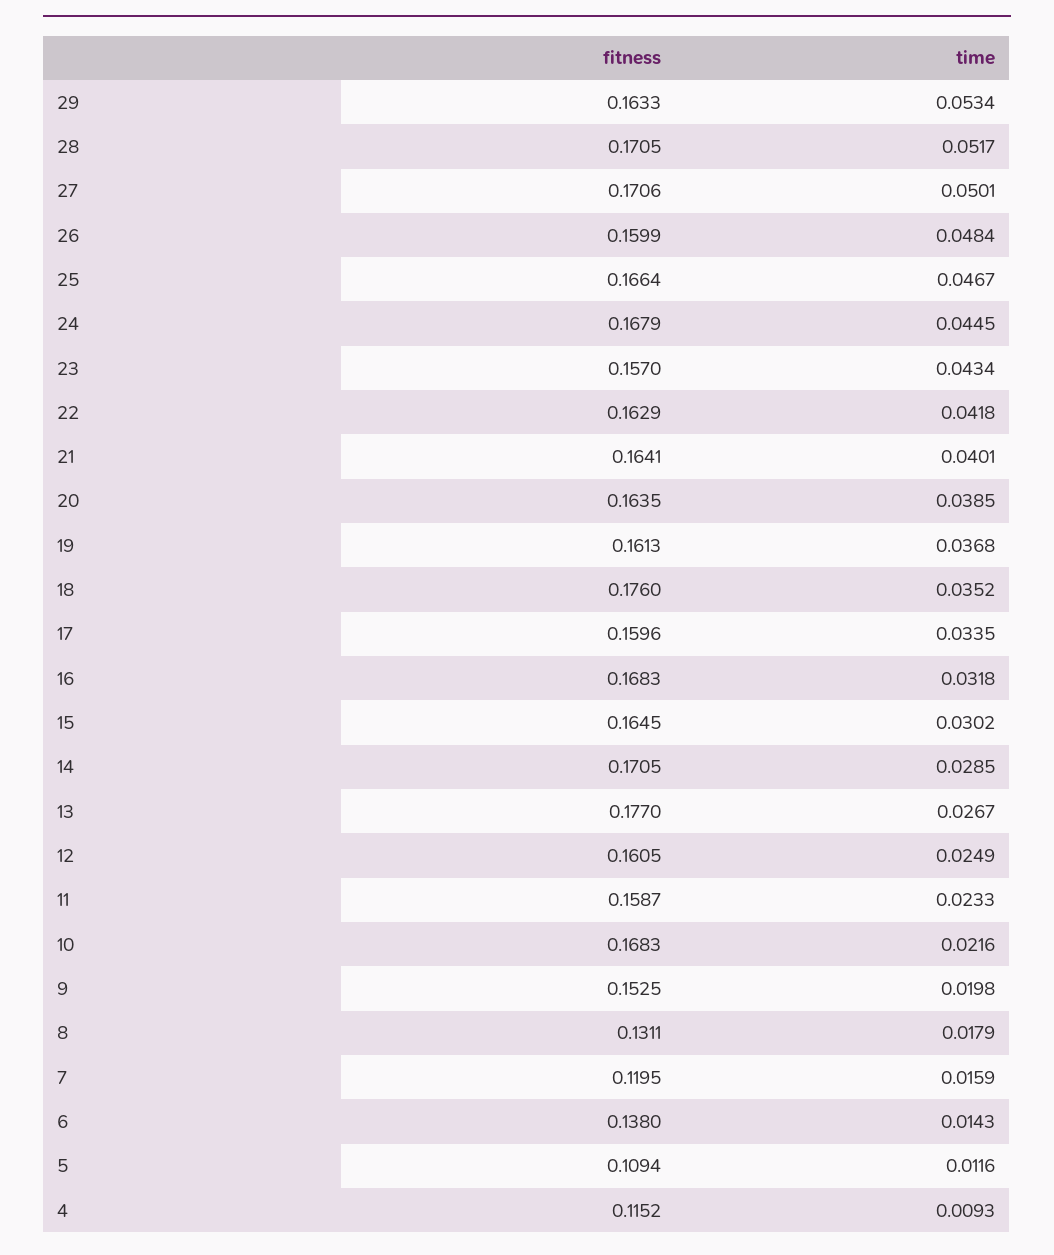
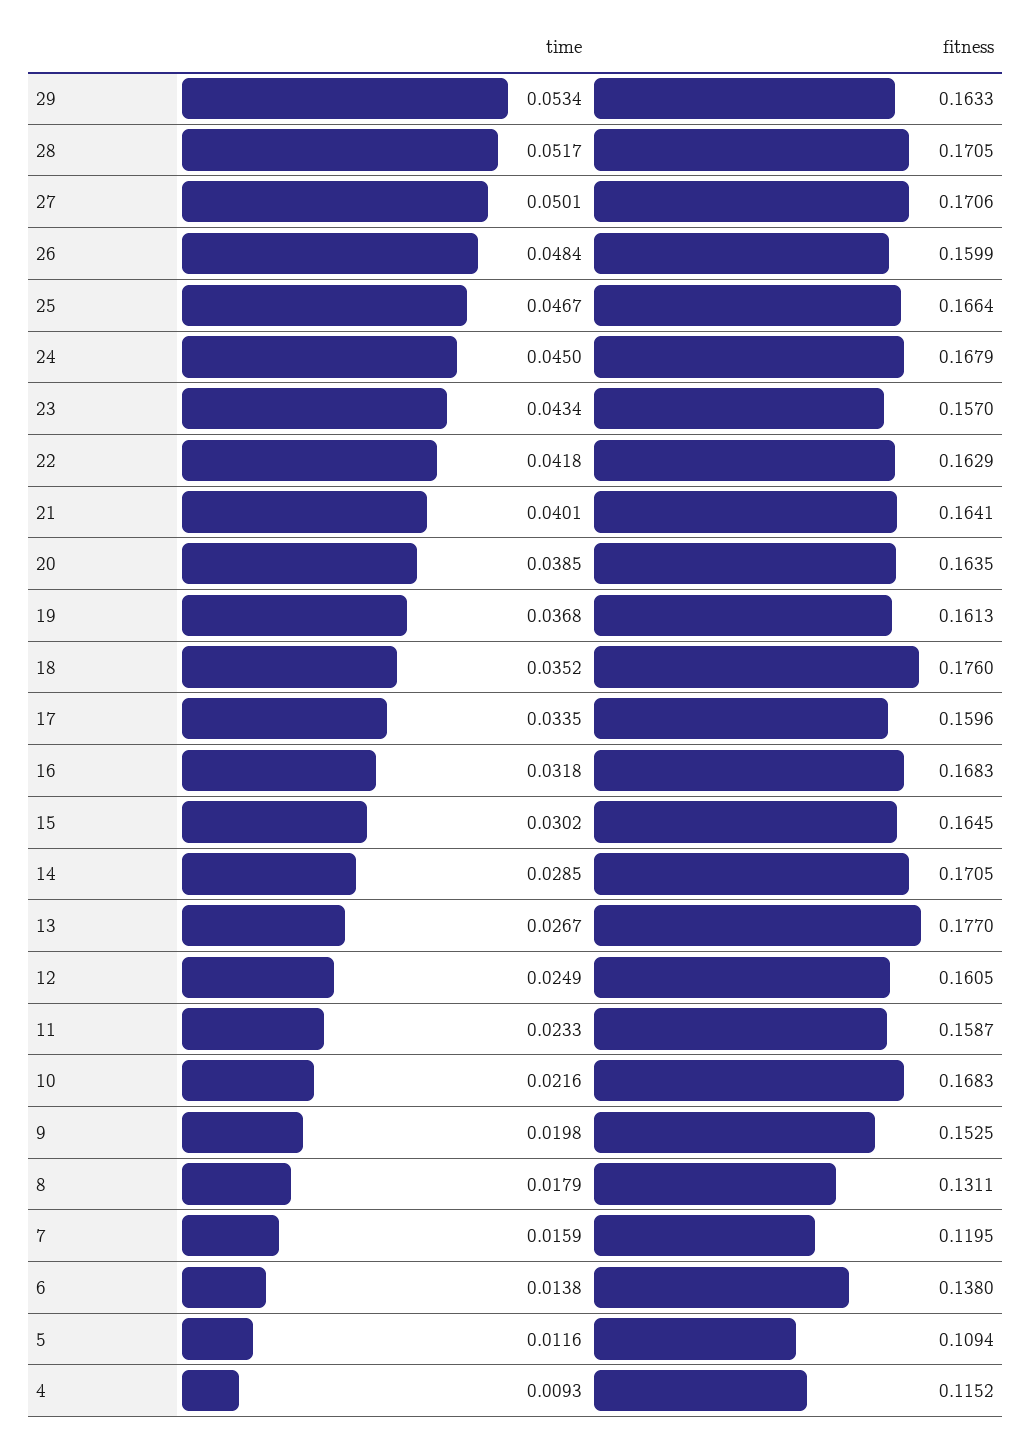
time, 24: 0.0445 -> 0.045
time, 6: 0.0143 -> 0.0138

